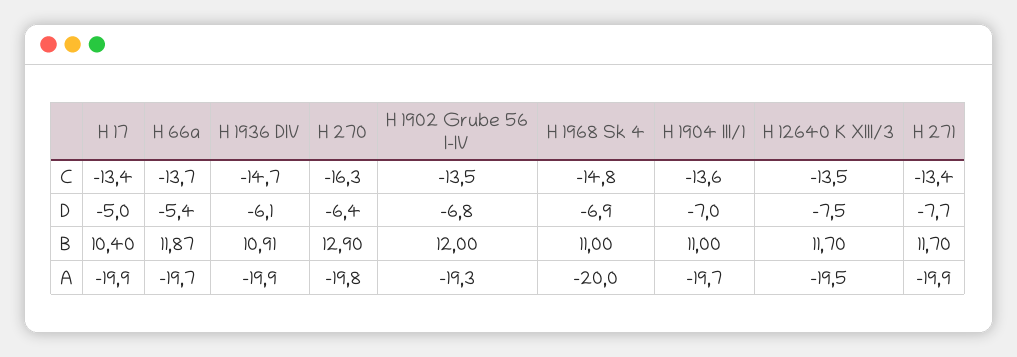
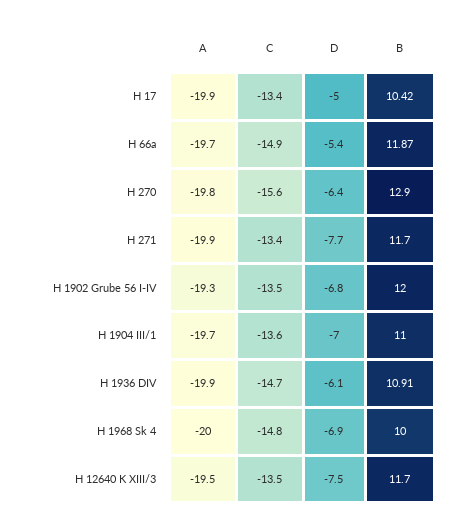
H 66a, C: -13.7 -> -14.9
H 270, C: -16.3 -> -15.6
H 17, B: 10.4 -> 10.42
H 1968 Sk 4, B: 11 -> 10

